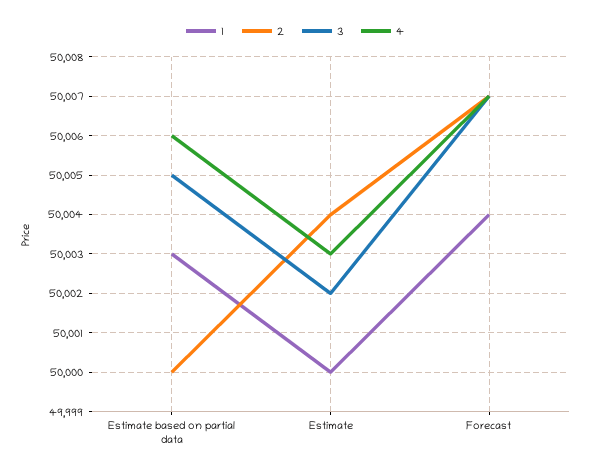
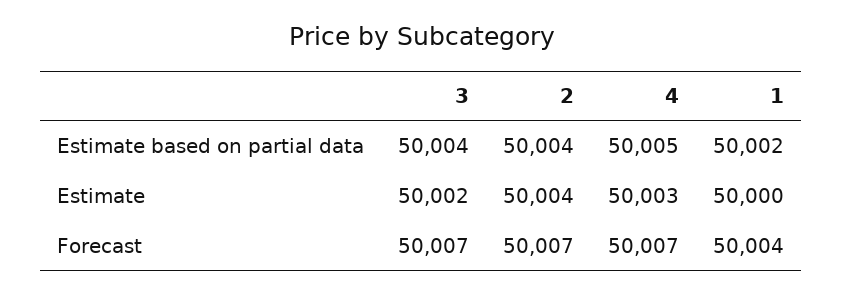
1, Estimate based on partial data: 50003 -> 50002
2, Estimate based on partial data: 50000 -> 50004
3, Estimate based on partial data: 50005 -> 50004
4, Estimate based on partial data: 50006 -> 50005

